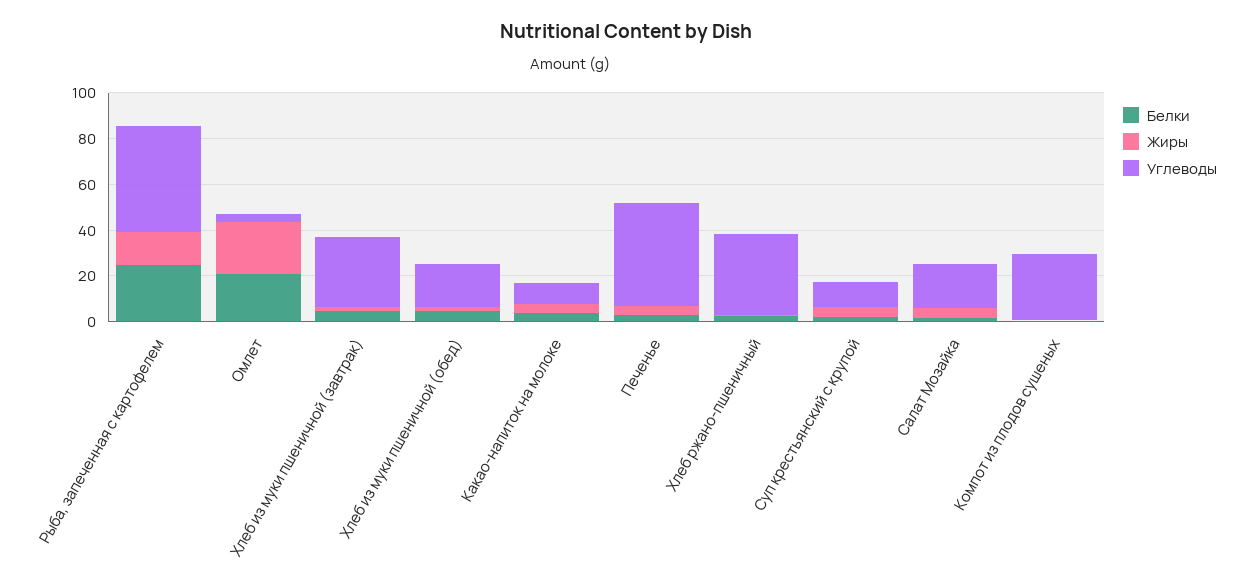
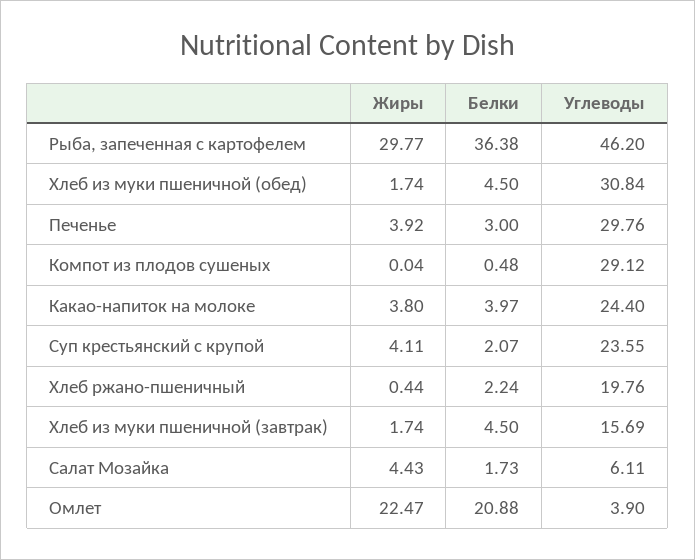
Белки, Рыба, запеченная с картофелем: 25 -> 36.38
Жиры, Рыба, запеченная с картофелем: 15 -> 29.77
Углеводы, Хлеб из муки пшеничной (завтрак): 30 -> 15.69
Углеводы, Хлеб из муки пшеничной (обед): 20 -> 30.84
Углеводы, Какао-напиток на молоке: 10 -> 24.4
Углеводы, Печенье: 45 -> 29.76
Углеводы, Хлеб ржано-пшеничный: 35 -> 19.76
Углеводы, Суп крестьянский с крупой: 10 -> 23.55
Углеводы, Салат Мозайка: 20 -> 6.11

